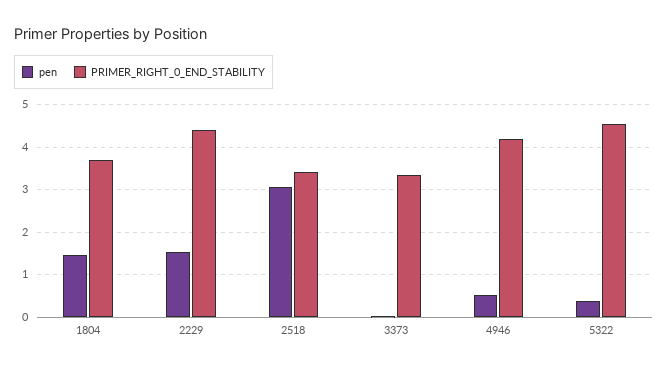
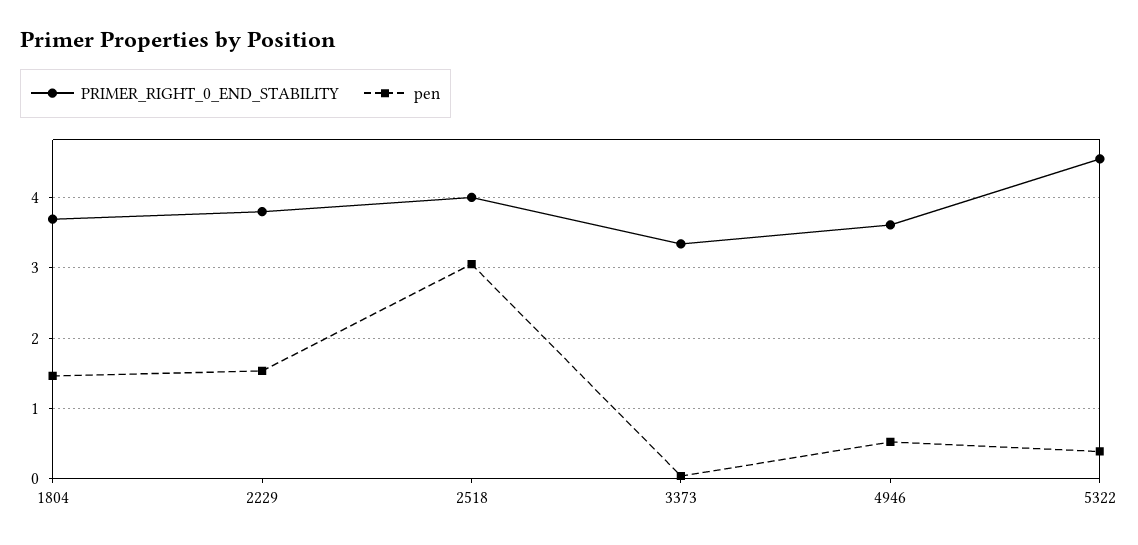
PRIMER_RIGHT_0_END_STABILITY, 2229: 4.4 -> 3.8
PRIMER_RIGHT_0_END_STABILITY, 2518: 3.4 -> 4
PRIMER_RIGHT_0_END_STABILITY, 4946: 4.2 -> 3.6

